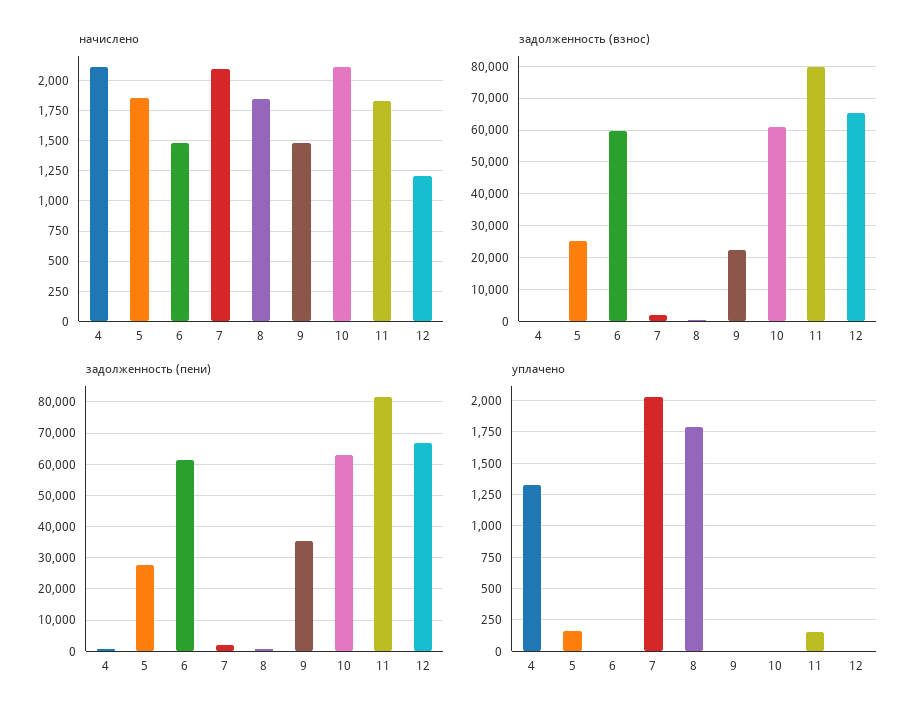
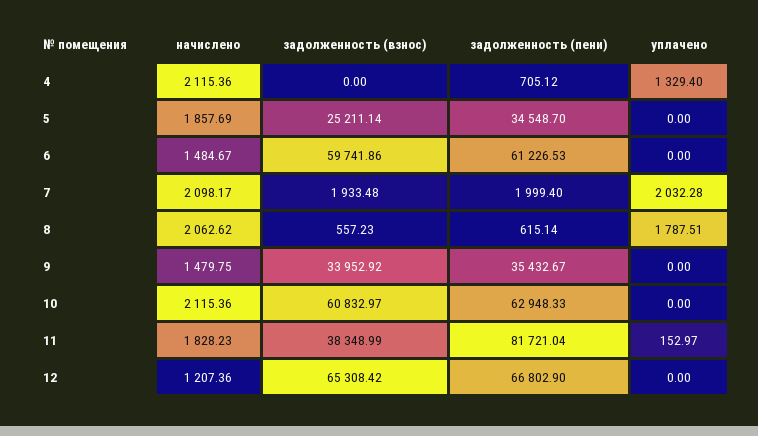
начислено, 8: 1850 -> 2062.62
задолженность (взнос), 9: 22000 -> 33952.92
задолженность (взнос), 11: 80000 -> 38348.99
задолженность (пени), 5: 28000 -> 34548.7
уплачено, 5: 150 -> 0

